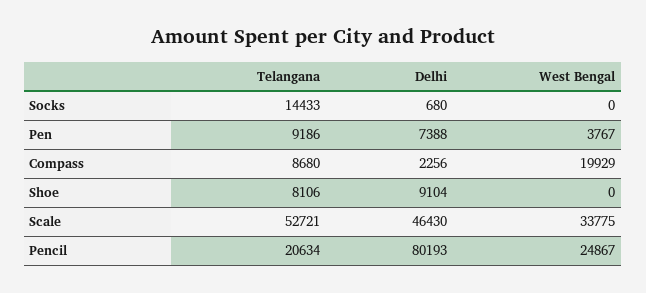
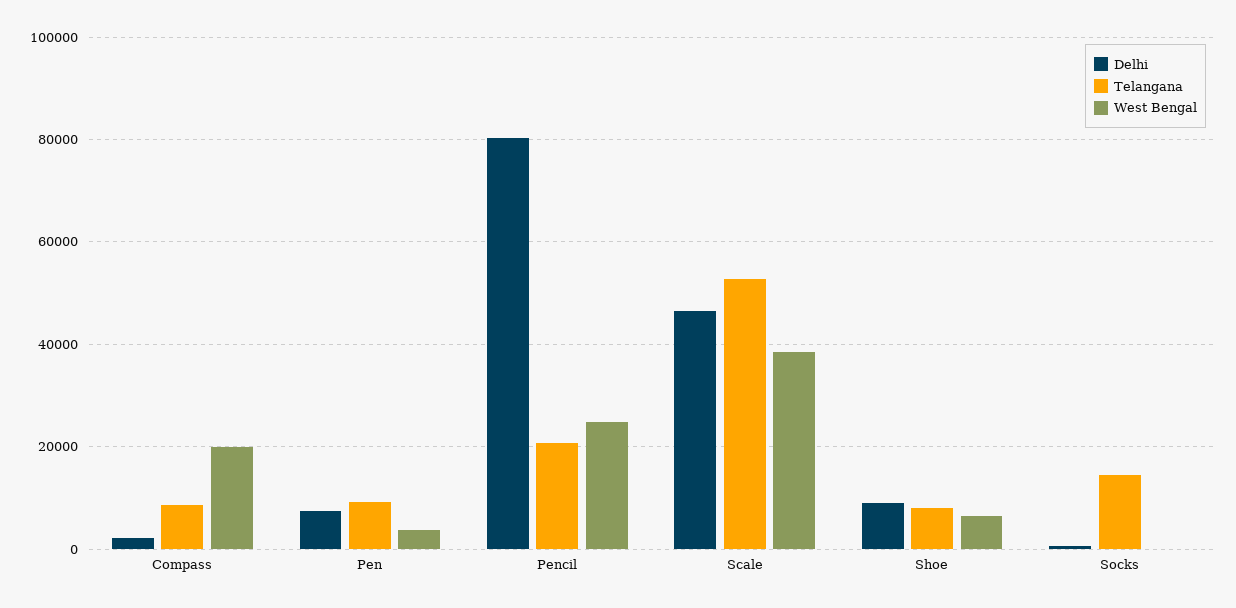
West Bengal, Shoe: 0 -> 6000
West Bengal, Scale: 33775 -> 38000

